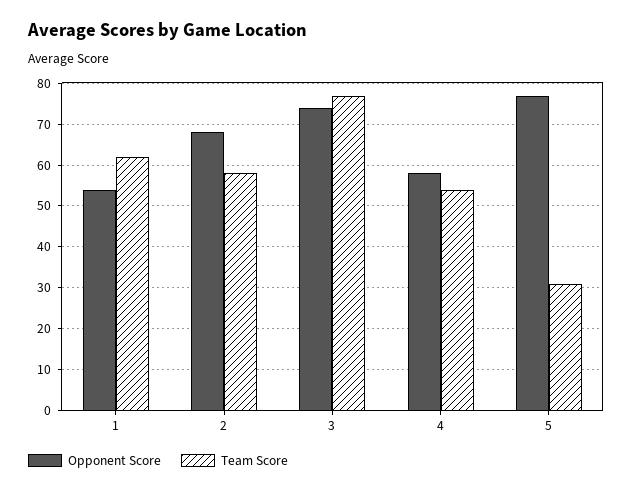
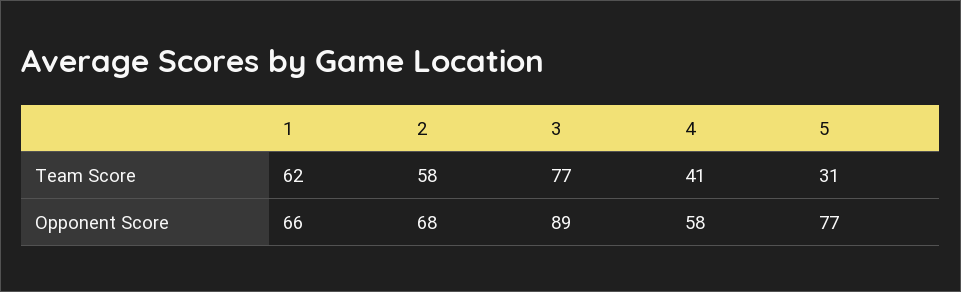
Opponent Score, 1: 55 -> 66
Opponent Score, 3: 75 -> 89
Team Score, 4: 55 -> 41

